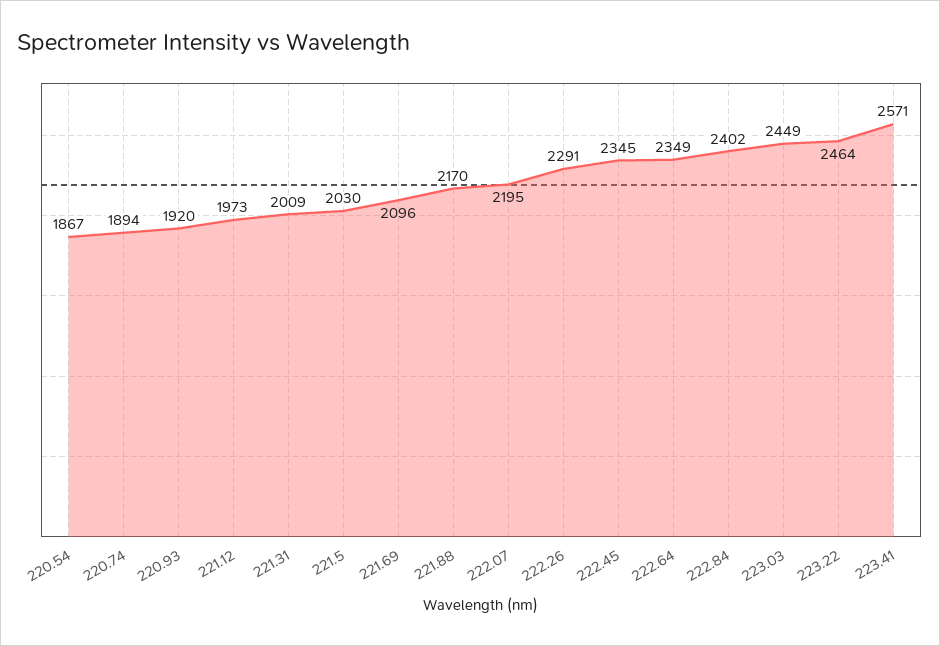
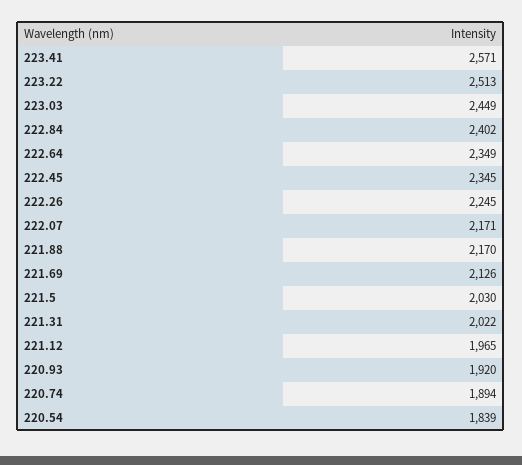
220.54: 1867 -> 1839
221.12: 1973 -> 1965
221.31: 2009 -> 2022
221.69: 2096 -> 2126
222.07: 2195 -> 2171
222.26: 2291 -> 2245
223.22: 2464 -> 2513

